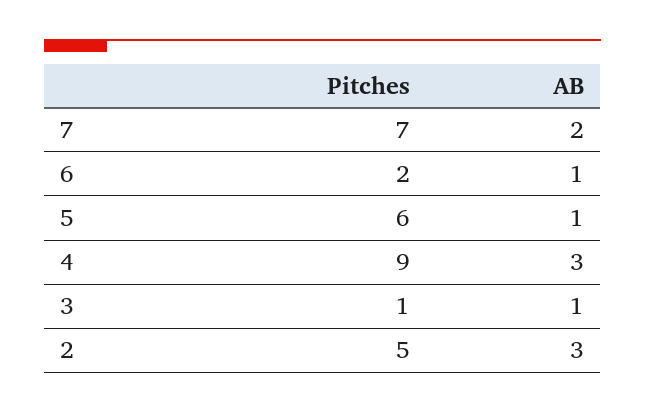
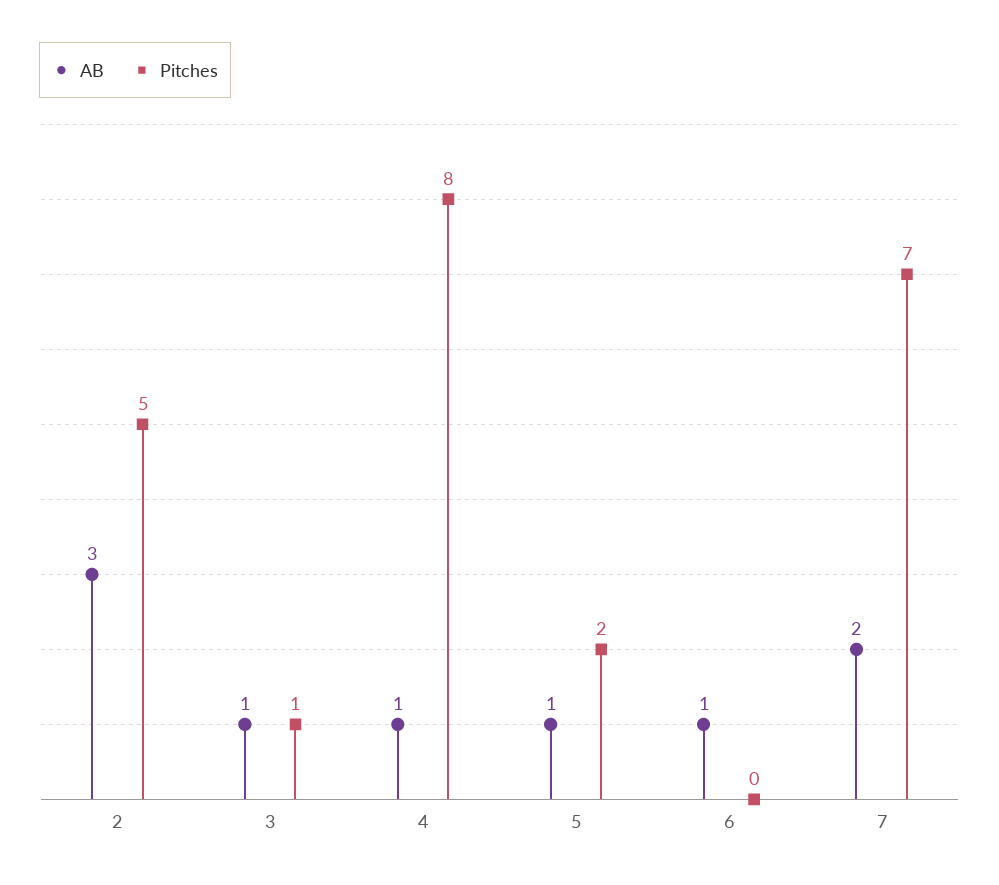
Pitches, 6: 2 -> 0
Pitches, 5: 6 -> 2
Pitches, 4: 9 -> 8
AB, 4: 3 -> 1

